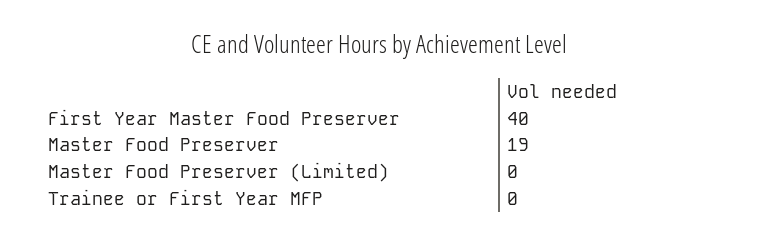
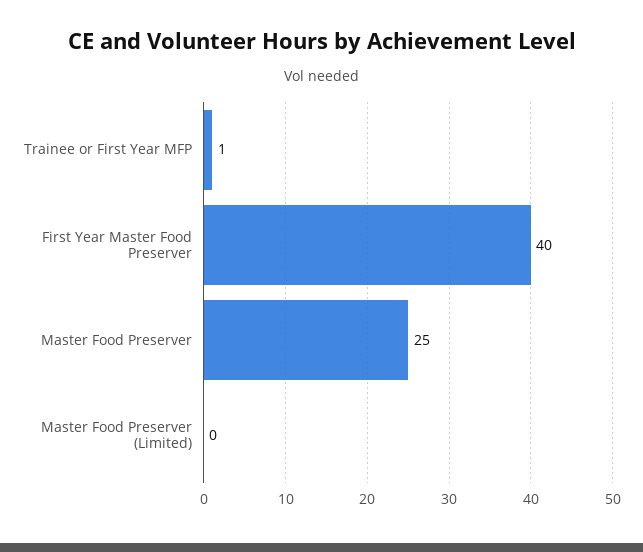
Master Food Preserver: 19 -> 25
Trainee or First Year MFP: 0 -> 1

